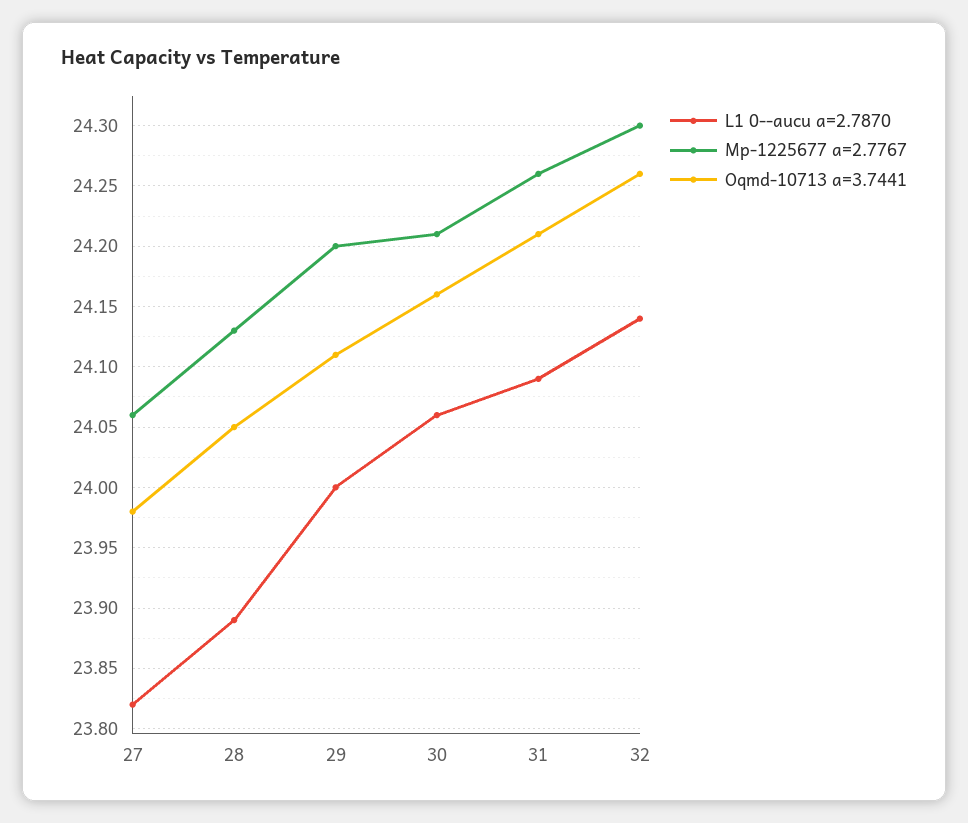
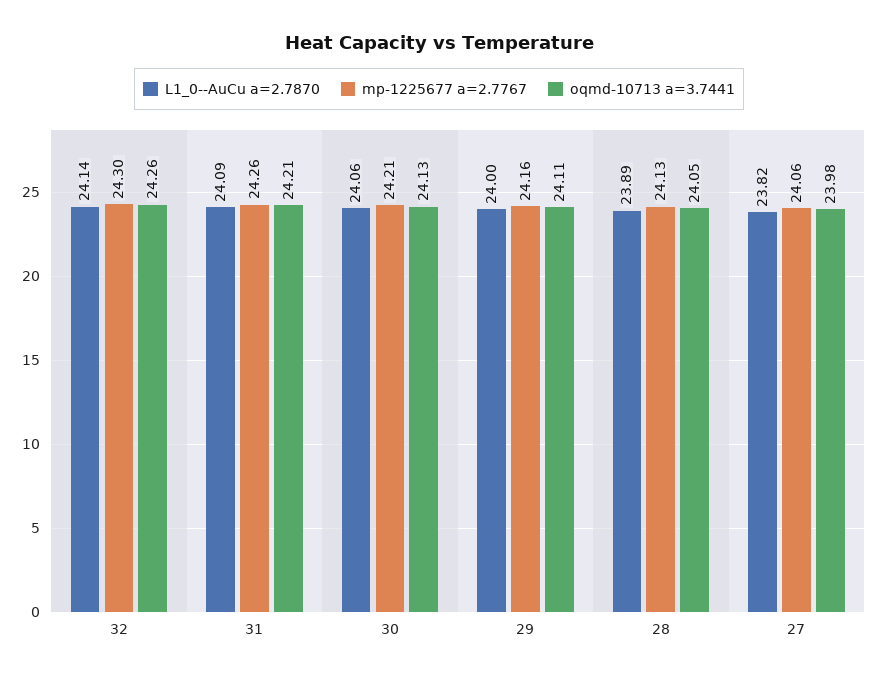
Mp-1225677 a=2.7767, 29: 24.2 -> 24.16
Oqmd-10713 a=3.7441, 30: 24.16 -> 24.13

